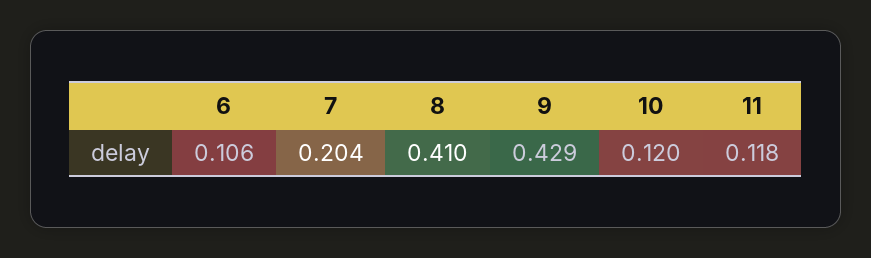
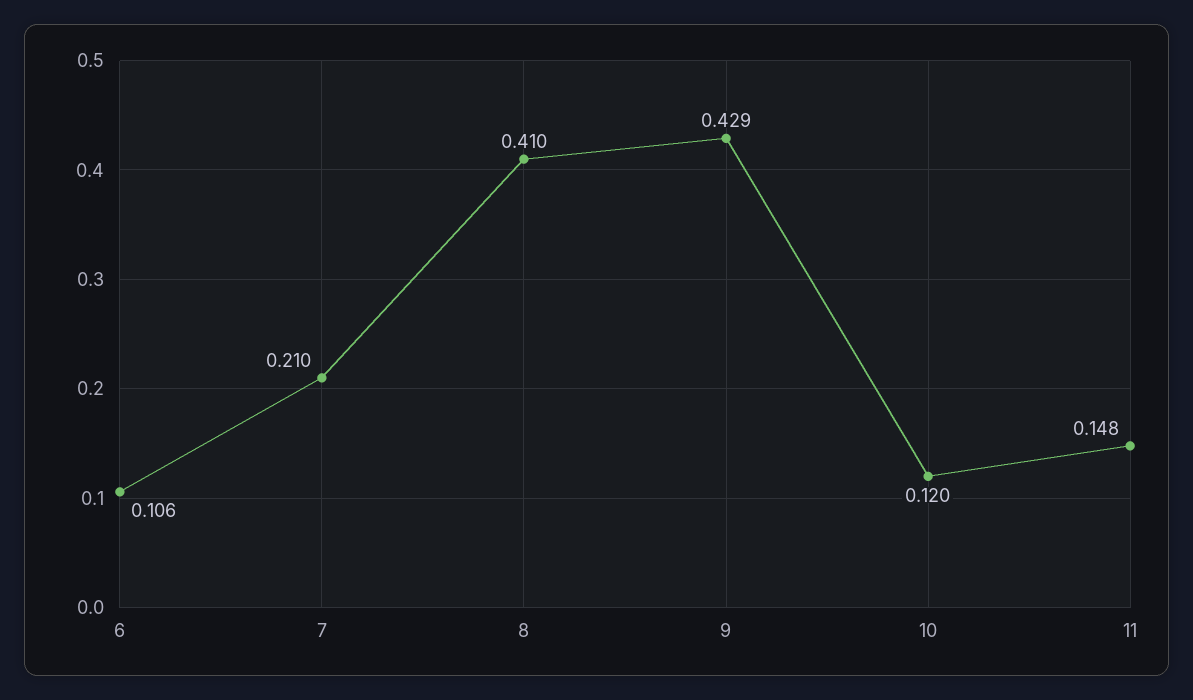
7: 0.204 -> 0.21
11: 0.118 -> 0.148

